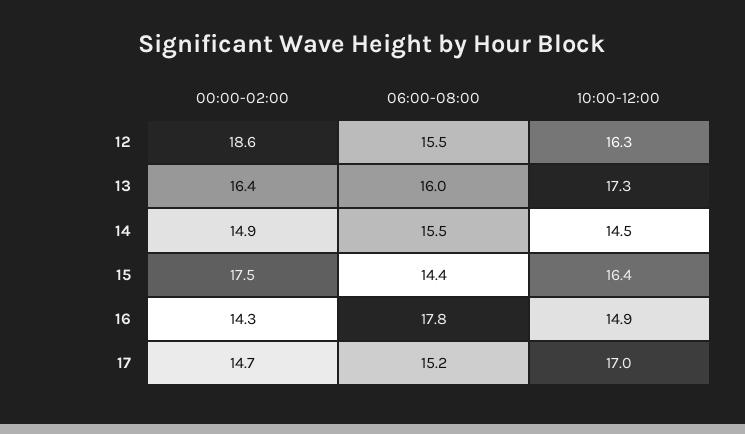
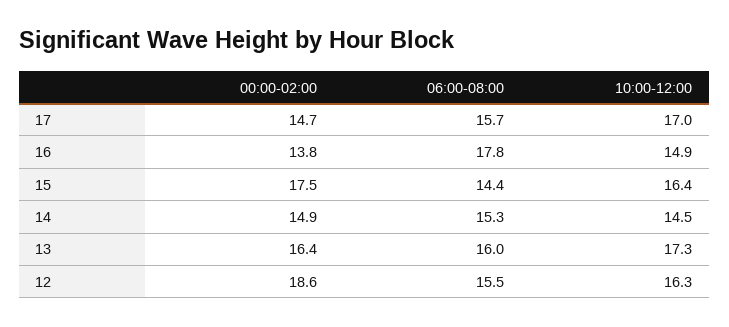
06:00-08:00, 14: 15.5 -> 15.3
00:00-02:00, 16: 14.3 -> 13.8
06:00-08:00, 17: 15.2 -> 15.7

